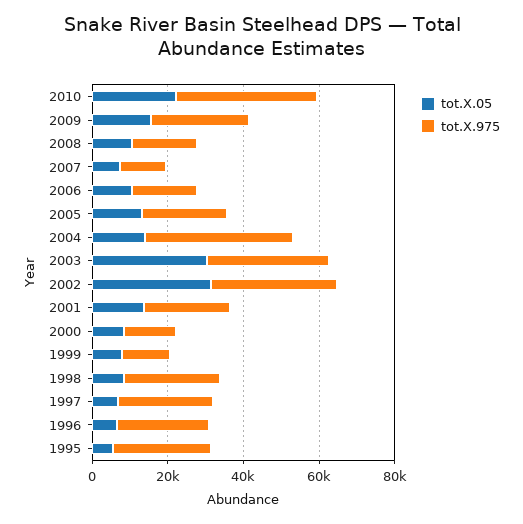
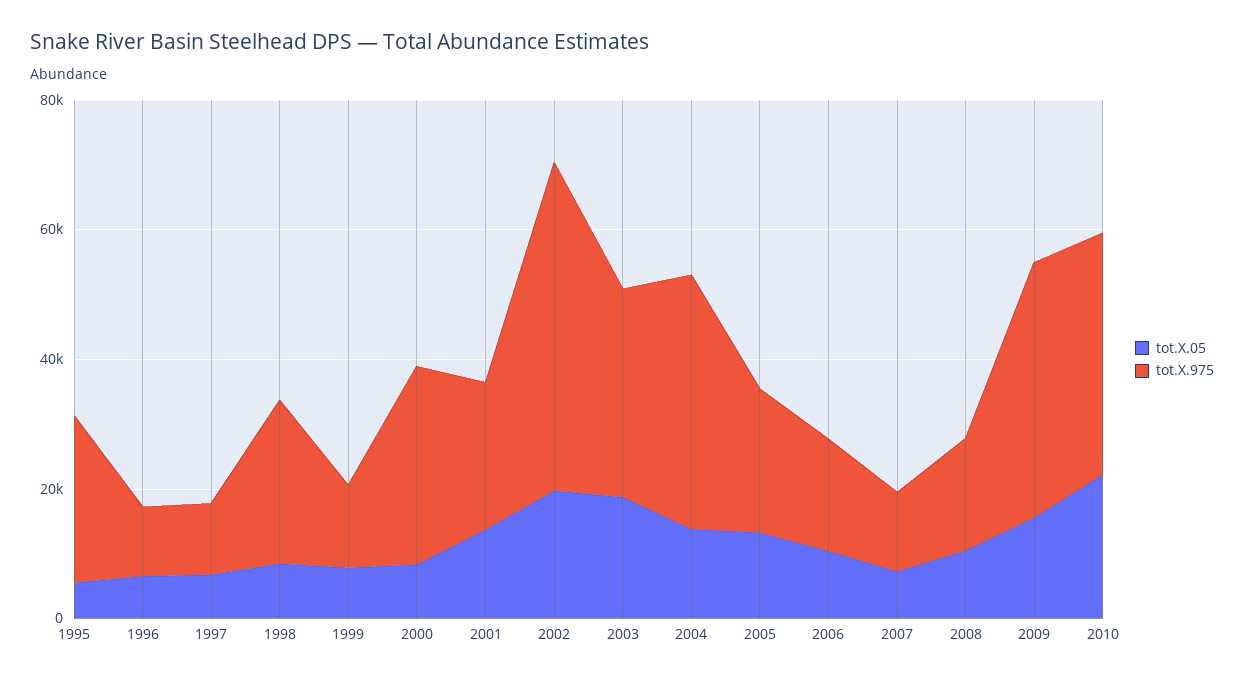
tot.X.975, 2009: 25000 -> 40000
tot.X.05, 2003: 30000 -> 20000
tot.X.05, 2002: 30000 -> 20000
tot.X.975, 2002: 35000 -> 50000
tot.X.975, 2000: 15000 -> 30000
tot.X.975, 1997: 25000 -> 10000
tot.X.975, 1996: 25000 -> 10000

